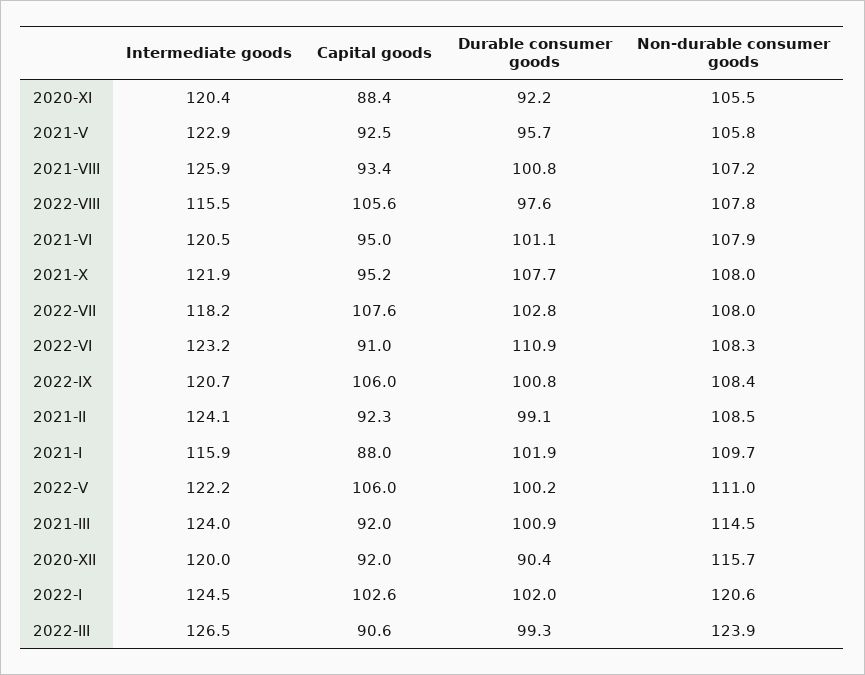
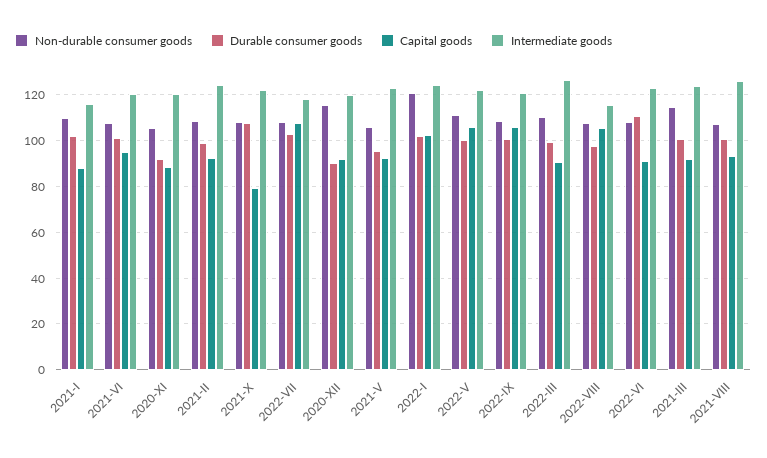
Capital goods, 2021-X: 95.2 -> 80
Non-durable consumer goods, 2022-III: 123.9 -> 110

